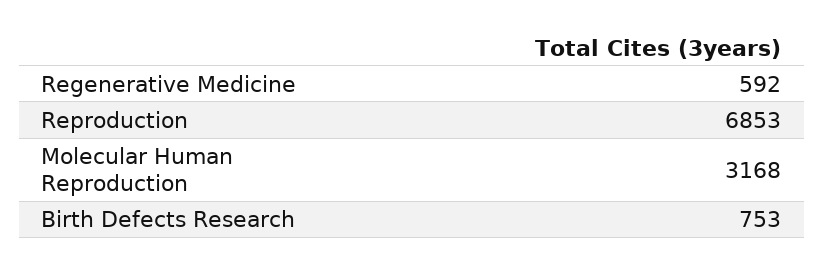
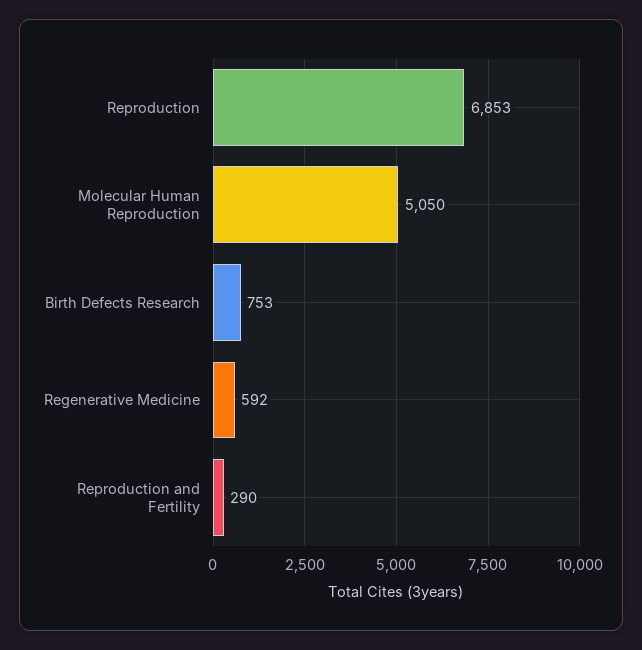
Molecular Human Reproduction: 3168 -> 5050
Reproduction and Fertility: none -> 290

